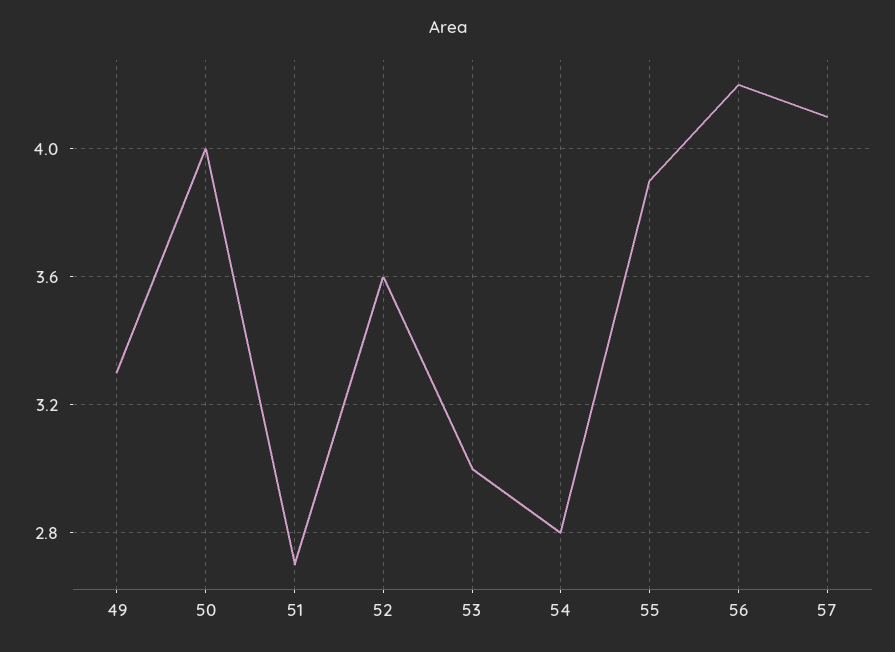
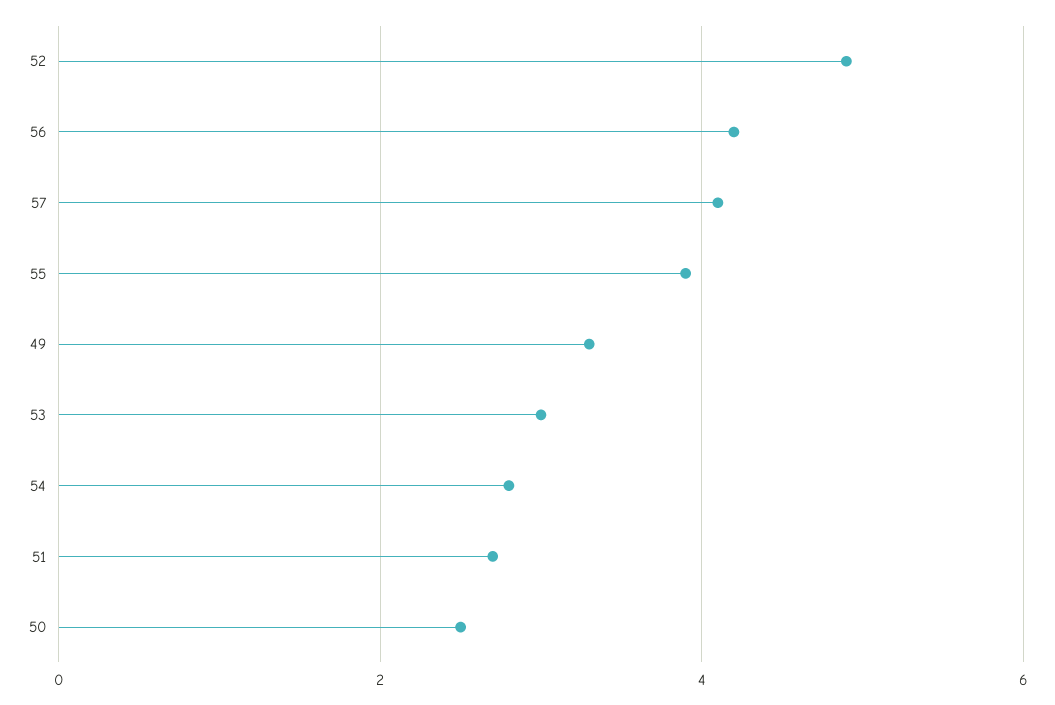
50: 4 -> 2.5
52: 3.6 -> 5

